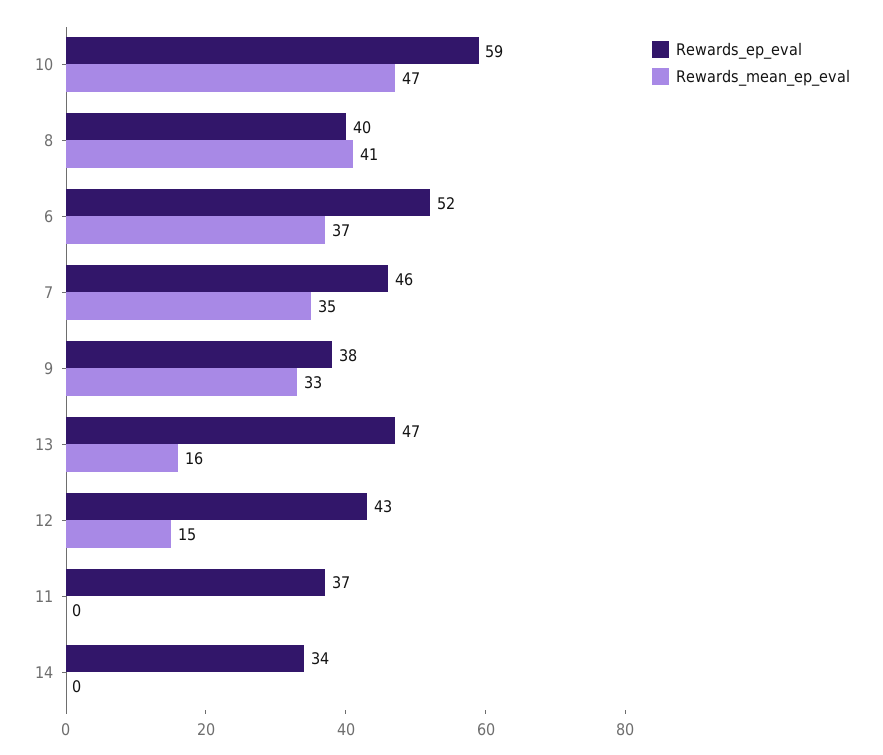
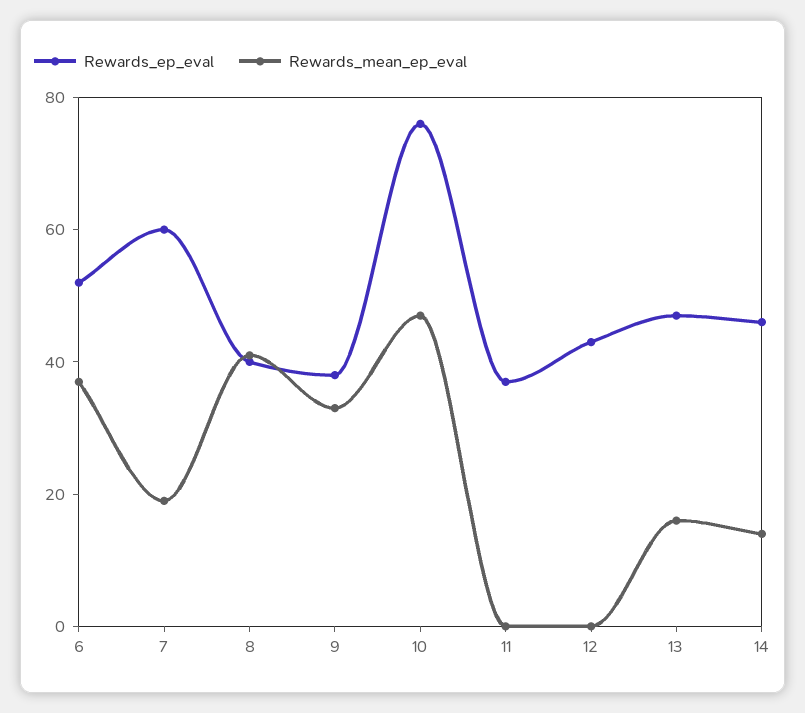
Rewards_ep_eval, 10: 59 -> 75
Rewards_ep_eval, 7: 46 -> 60
Rewards_mean_ep_eval, 7: 35 -> 20
Rewards_mean_ep_eval, 12: 15 -> 0
Rewards_ep_eval, 14: 34 -> 45
Rewards_mean_ep_eval, 14: 0 -> 15

